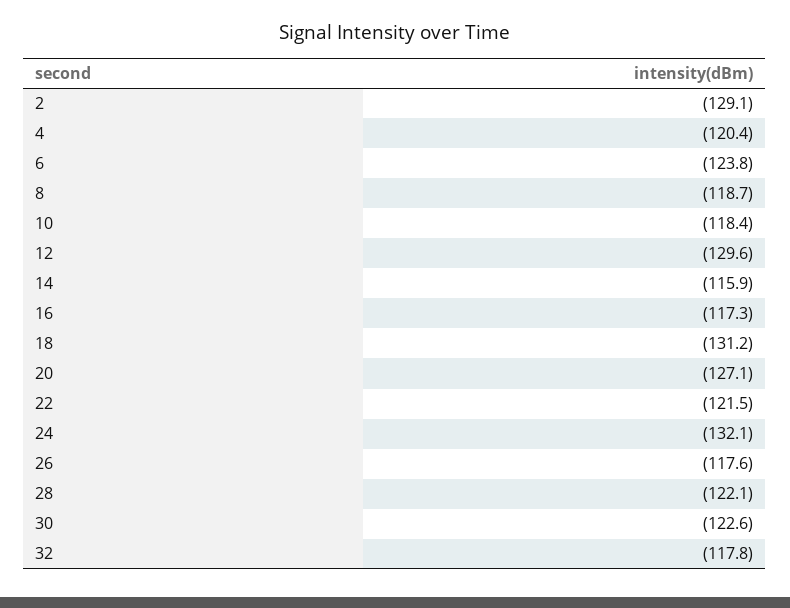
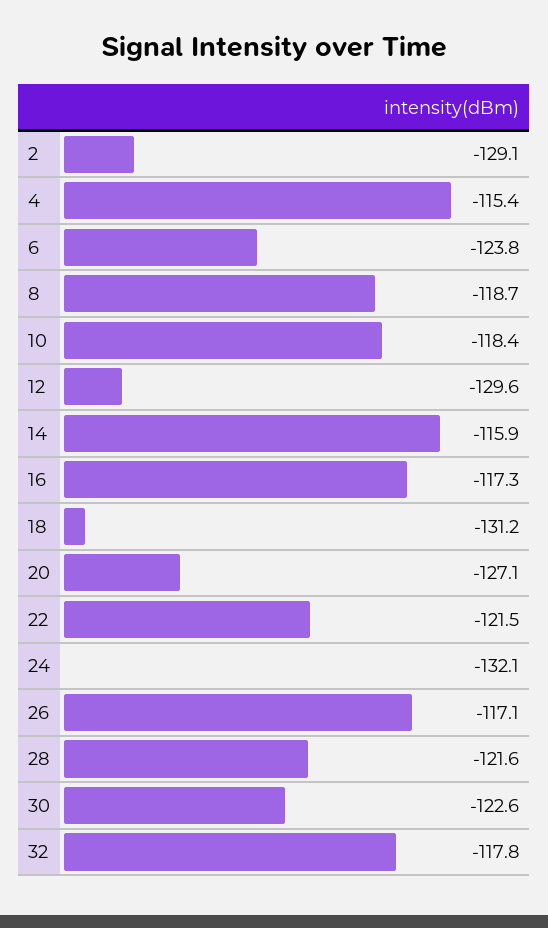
4: -120.4 -> -115.4
26: -117.6 -> -117.1
28: -122.1 -> -121.6

